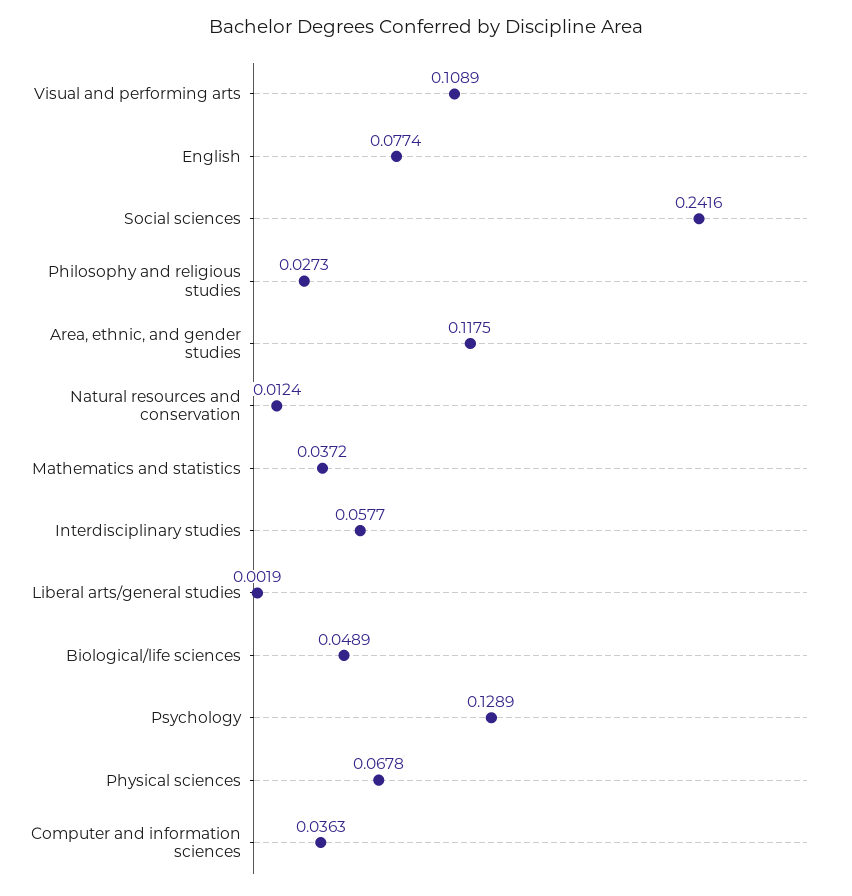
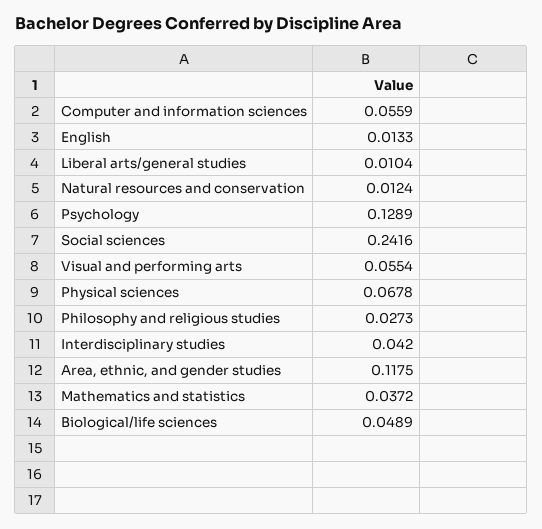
Visual and performing arts: 0.1089 -> 0.0554
English: 0.0774 -> 0.0133
Interdisciplinary studies: 0.0577 -> 0.042
Liberal arts/general studies: 0.0019 -> 0.0104
Computer and information sciences: 0.0363 -> 0.0559

